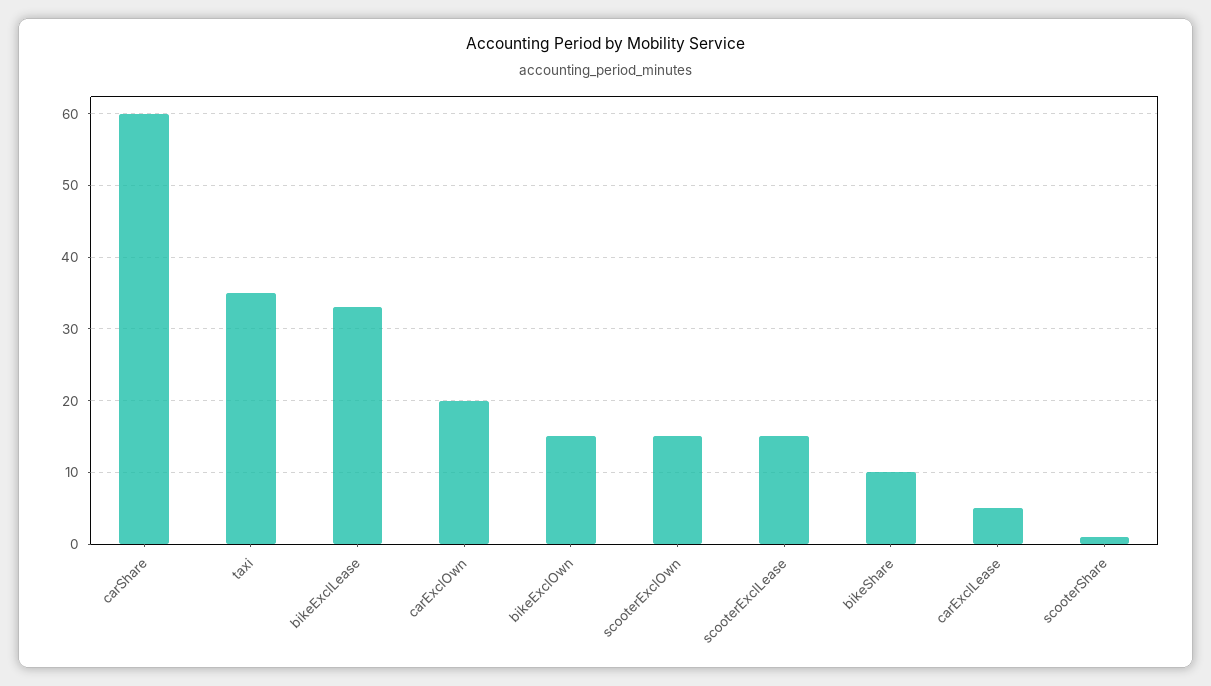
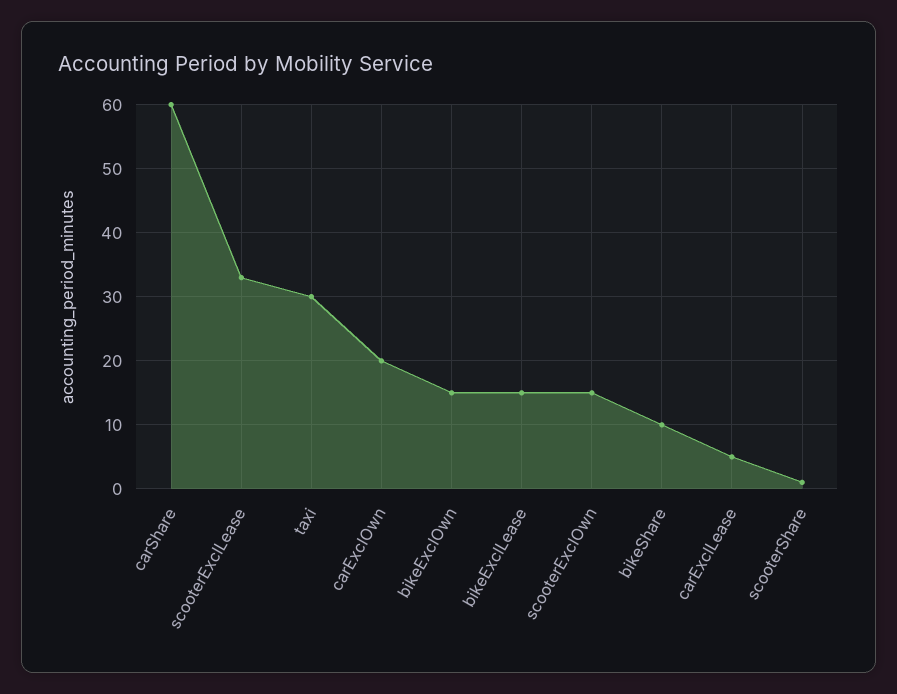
taxi: 35 -> 30
bikeExclLease: 33 -> 15
scooterExclLease: 15 -> 33

